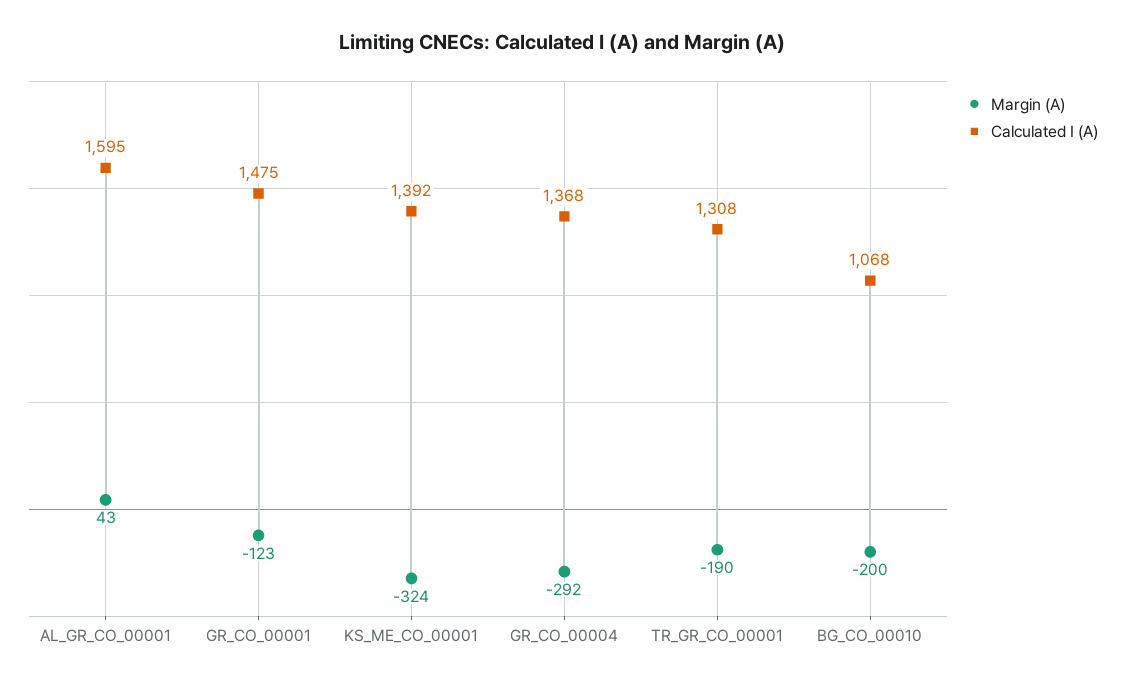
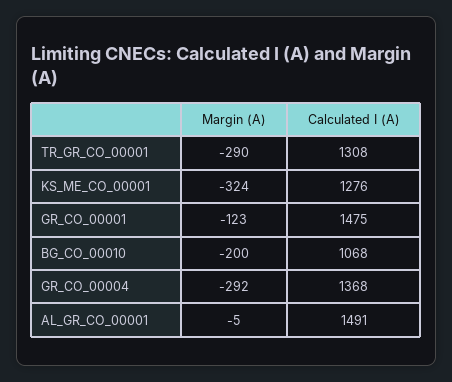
Margin (A), AL_GR_CO_00001: 43 -> -5
Calculated I (A), AL_GR_CO_00001: 1595 -> 1491
Calculated I (A), KS_ME_CO_00001: 1392 -> 1276
Margin (A), TR_GR_CO_00001: -190 -> -290

